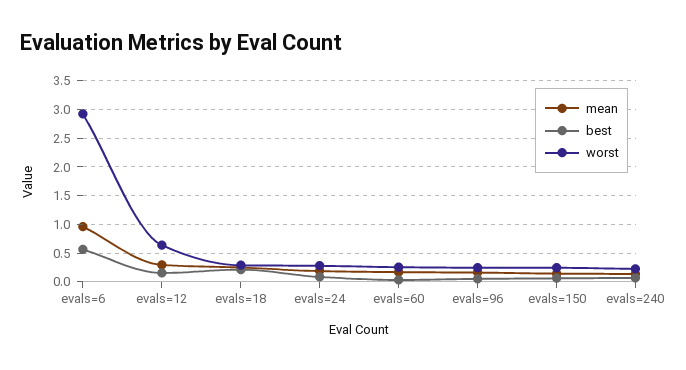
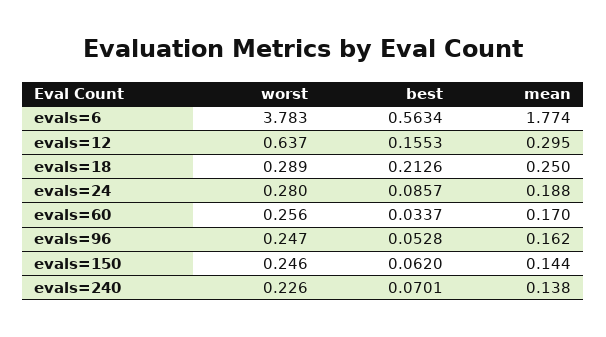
mean, evals=6: 1 -> 1.774
worst, evals=6: 3 -> 3.783

